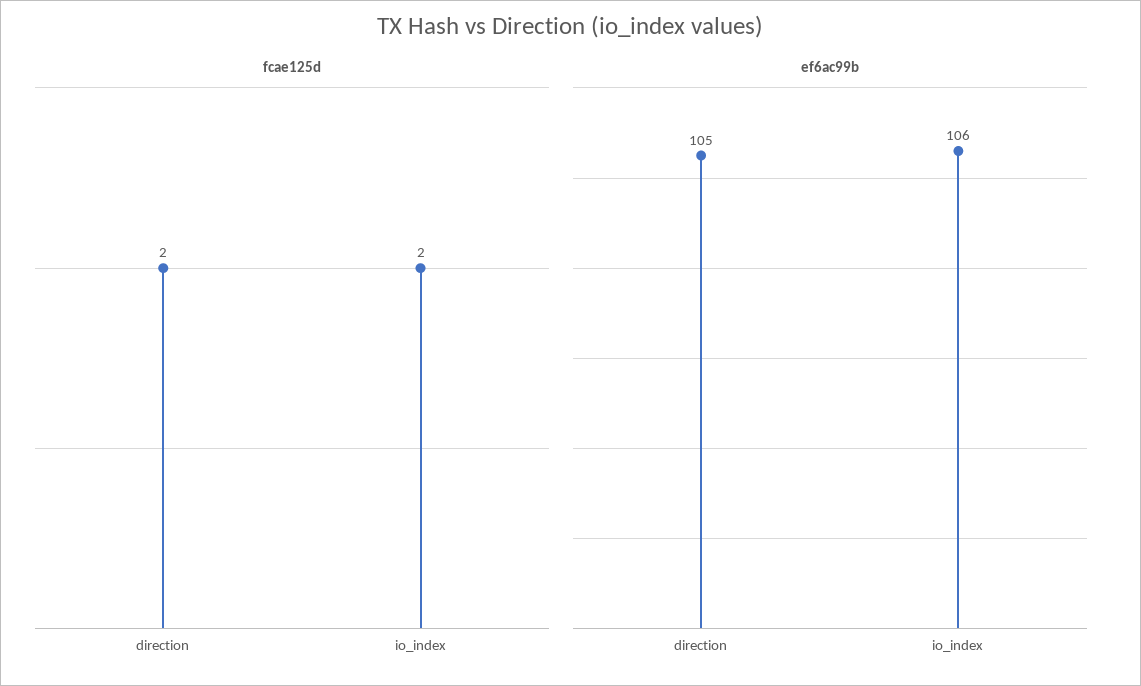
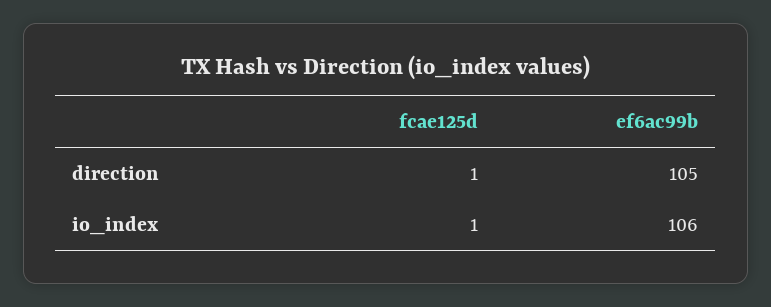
fcae125d, direction: 2 -> 1
fcae125d, io_index: 2 -> 1

